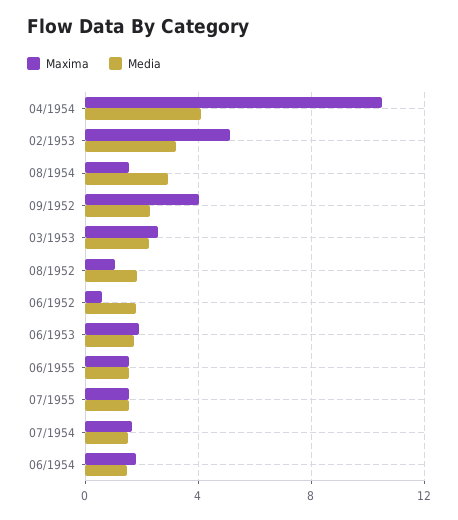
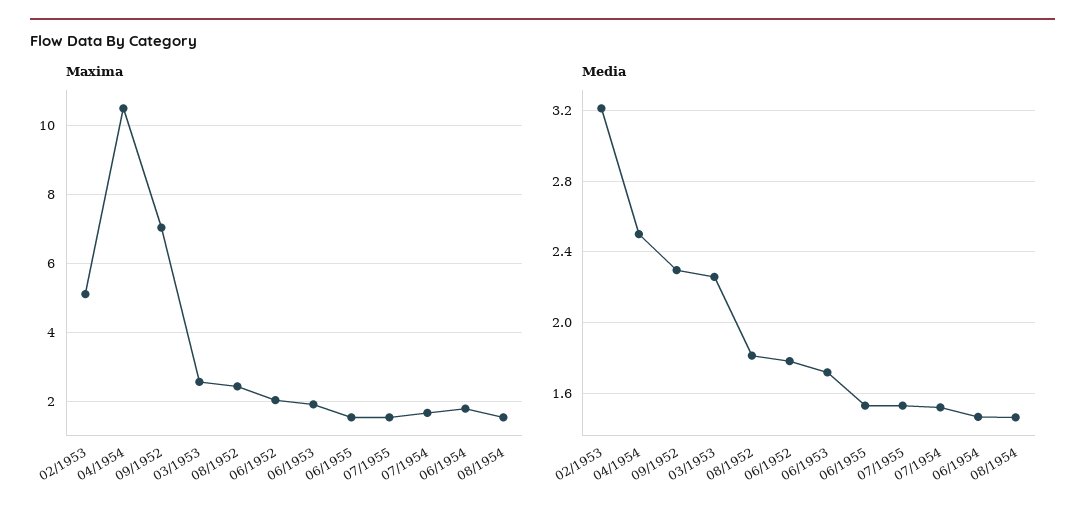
Media, 04/1954: 4 -> 2.5
Media, 08/1954: 3 -> 1.45
Maxima, 09/1952: 4 -> 7
Maxima, 08/1952: 1 -> 2.4
Maxima, 06/1952: 0.5 -> 2

